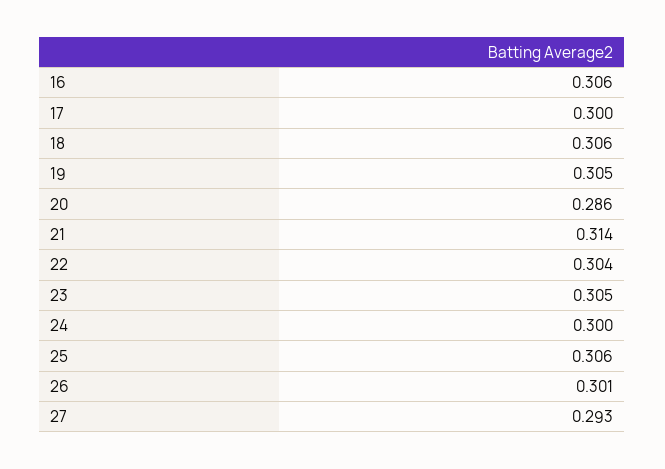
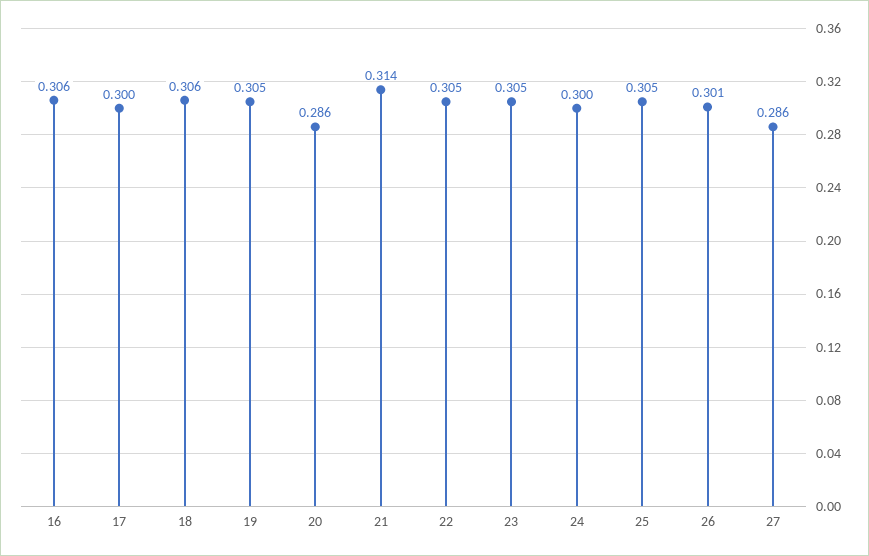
22: 0.304 -> 0.305
25: 0.306 -> 0.305
27: 0.293 -> 0.286

